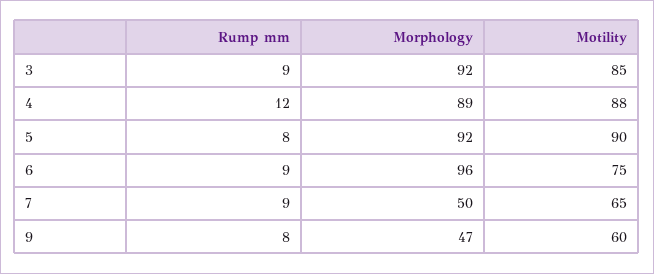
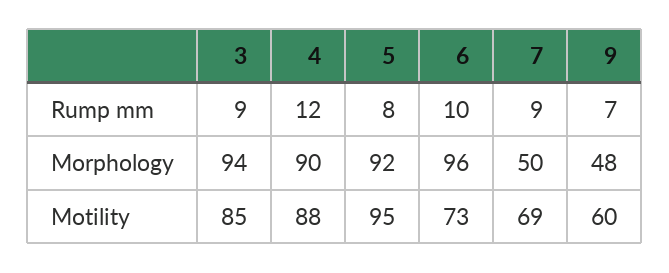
Morphology, 3: 92 -> 94
Morphology, 4: 89 -> 90
Motility, 5: 90 -> 95
Rump mm, 6: 9 -> 10
Motility, 6: 75 -> 73
Motility, 7: 65 -> 69
Rump mm, 9: 8 -> 7
Morphology, 9: 47 -> 48

